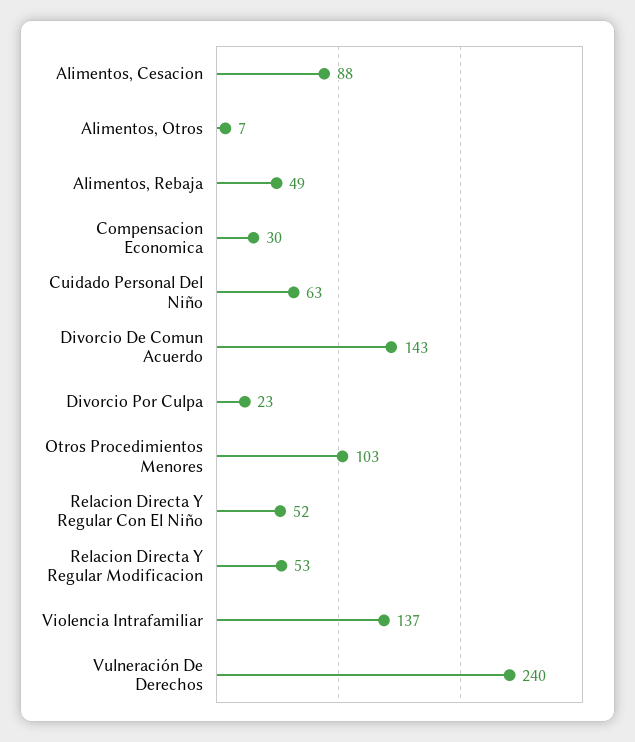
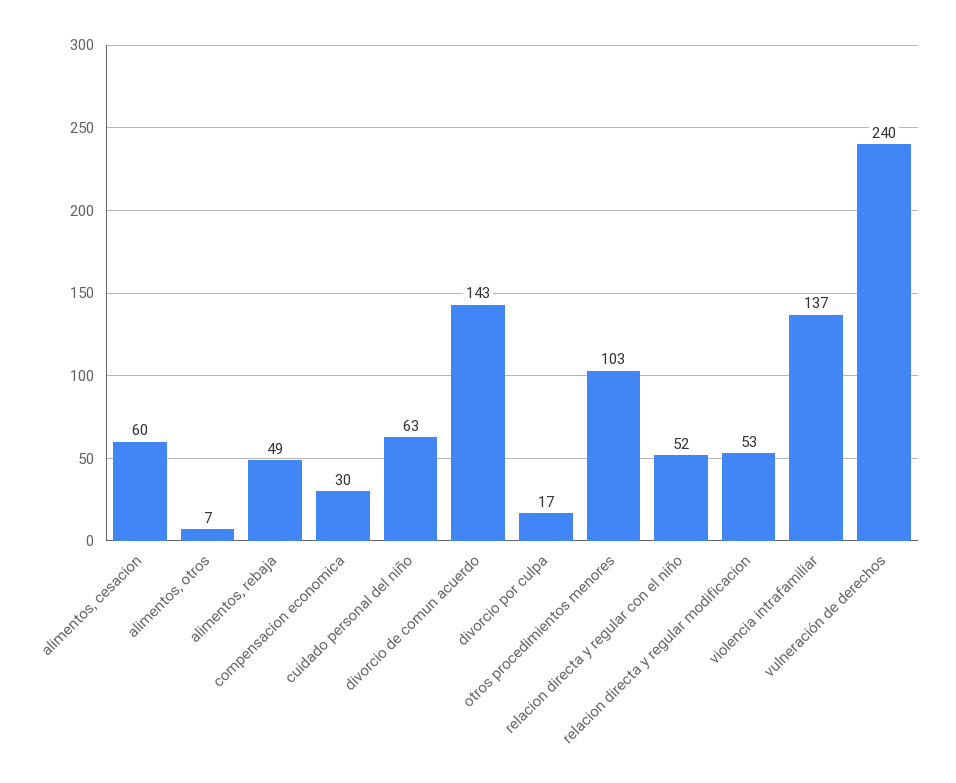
Alimentos, Cesacion: 88 -> 60
Divorcio Por Culpa: 23 -> 17

